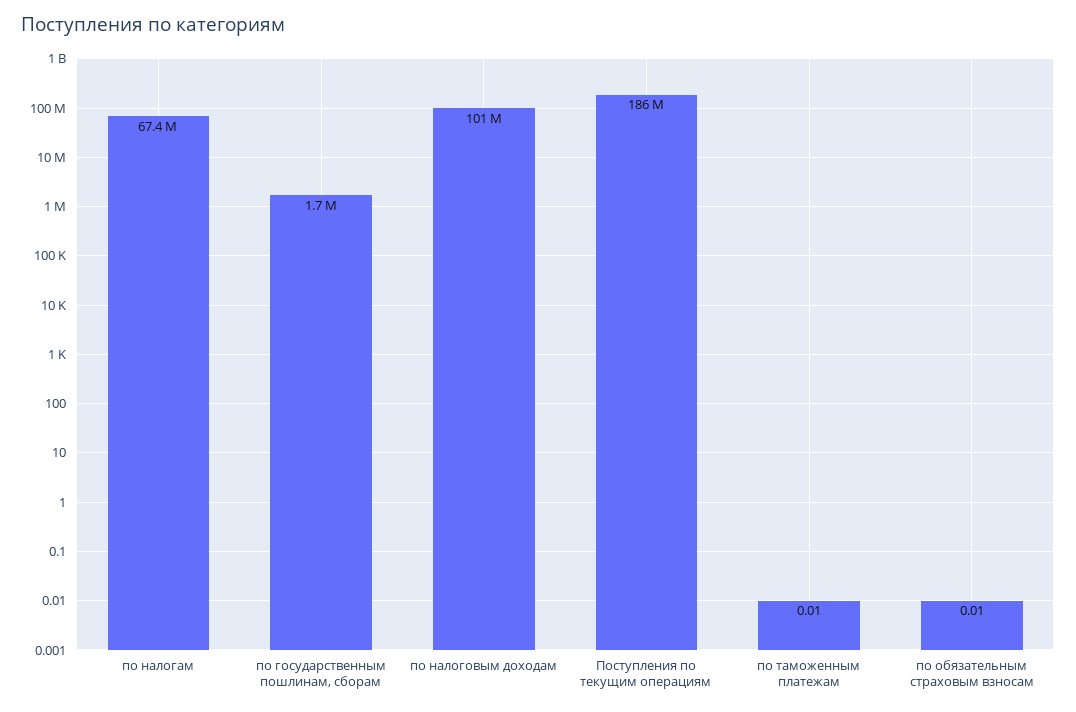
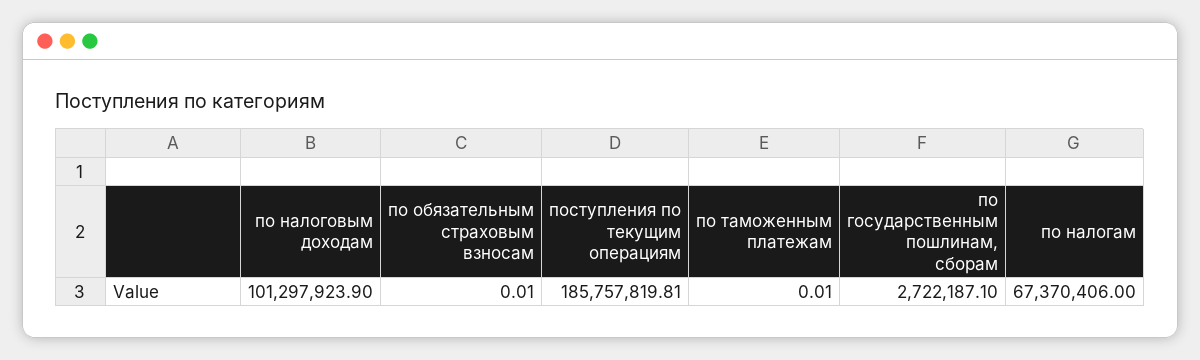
по государственным пошлинам, сборам: 1700000 -> 2722187.1

